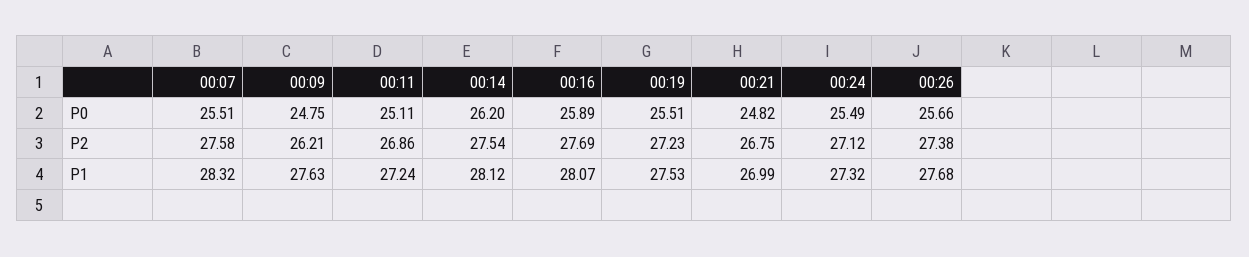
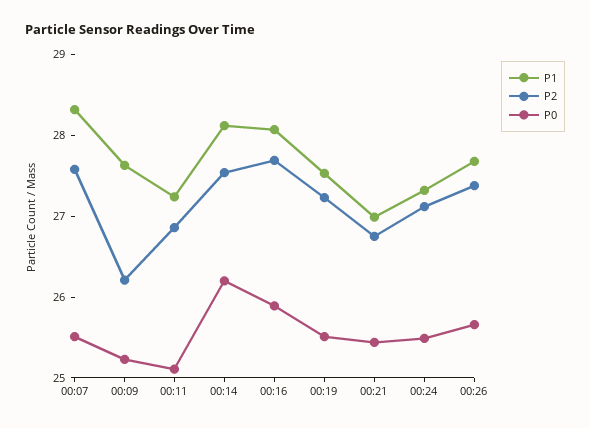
P0, 00:09: 24.75 -> 25.2
P0, 00:21: 24.82 -> 25.4

